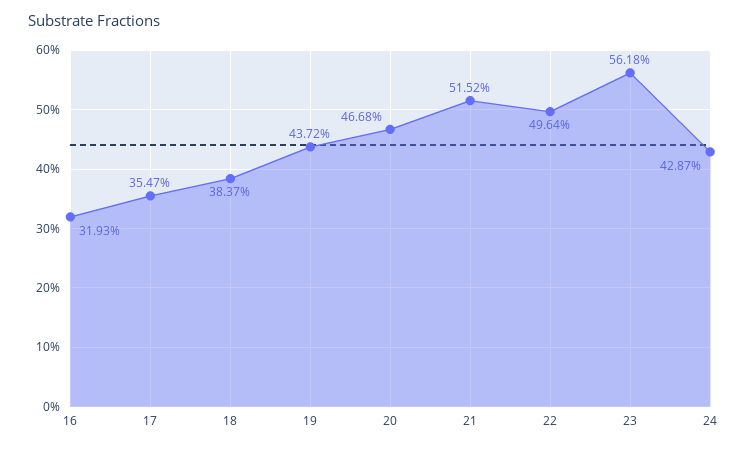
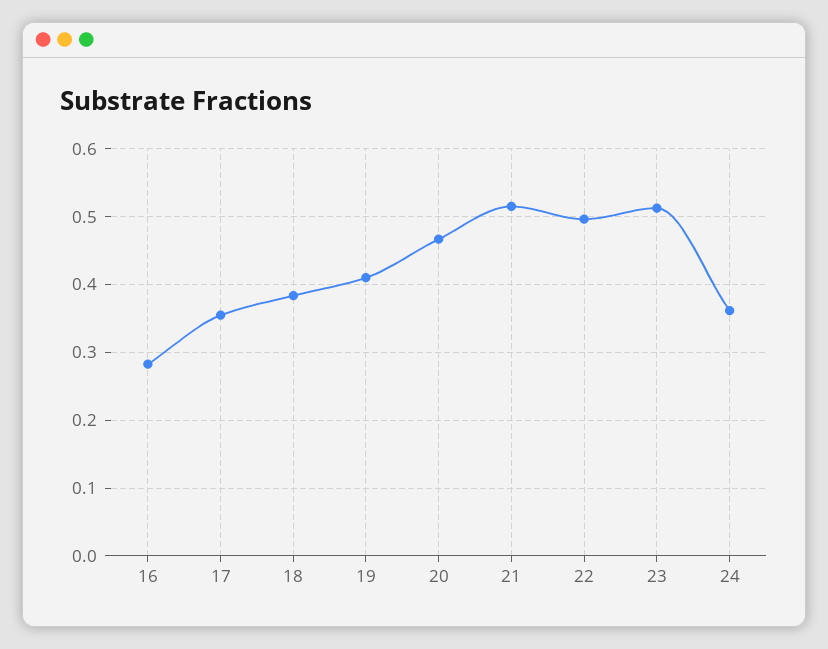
16: 0.3193 -> 0.28
19: 0.4372 -> 0.41
23: 0.5618 -> 0.51
24: 0.4287 -> 0.36

